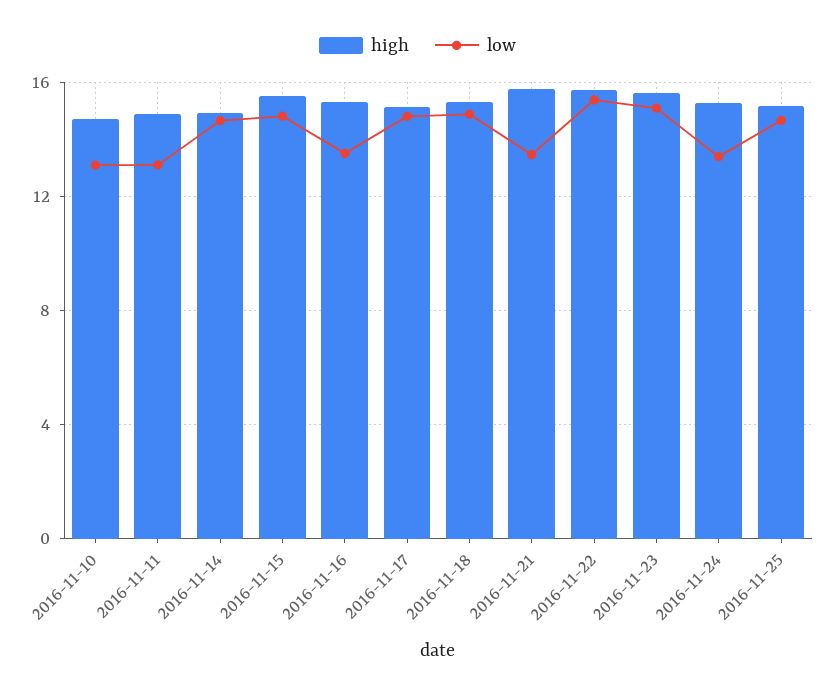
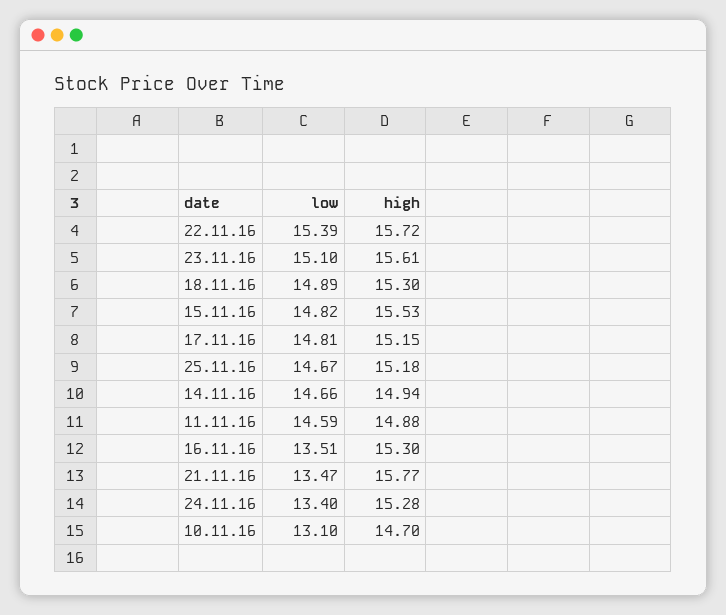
low, 2016-11-11: 13 -> 14.59

